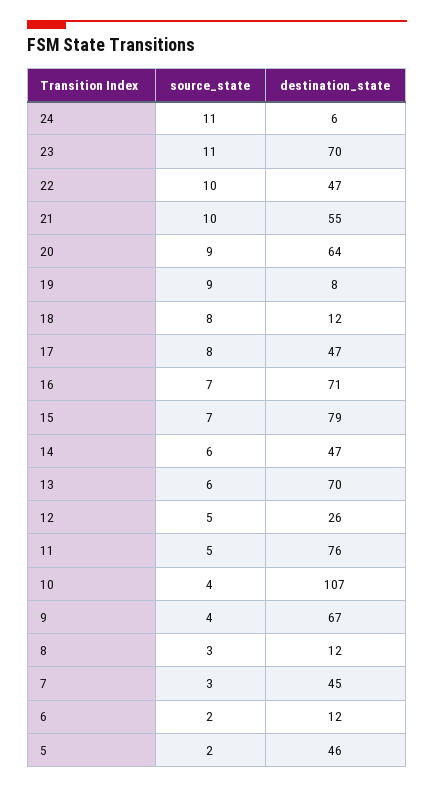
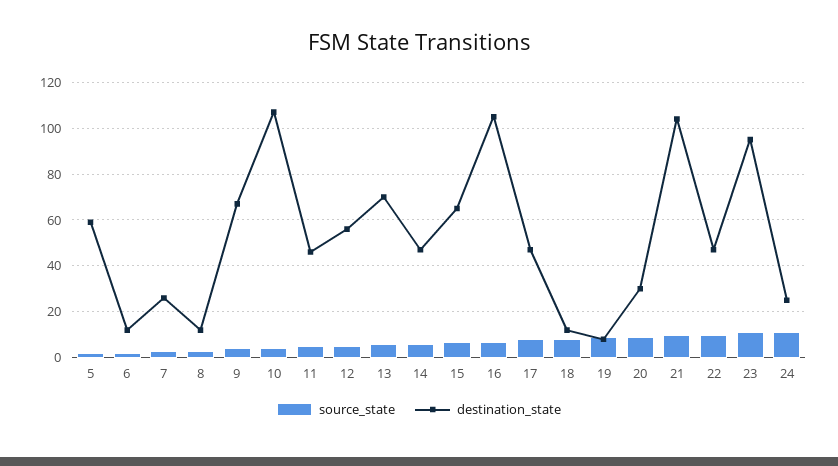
destination_state, 24: 6 -> 25
destination_state, 23: 70 -> 95
destination_state, 21: 55 -> 105
destination_state, 20: 64 -> 30
destination_state, 16: 71 -> 105
destination_state, 15: 79 -> 65
destination_state, 12: 26 -> 55
destination_state, 11: 76 -> 45
destination_state, 7: 45 -> 25
destination_state, 5: 46 -> 60

